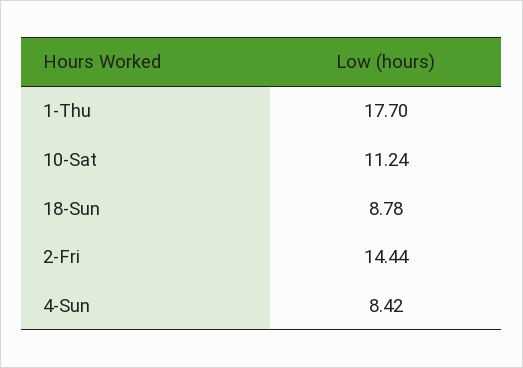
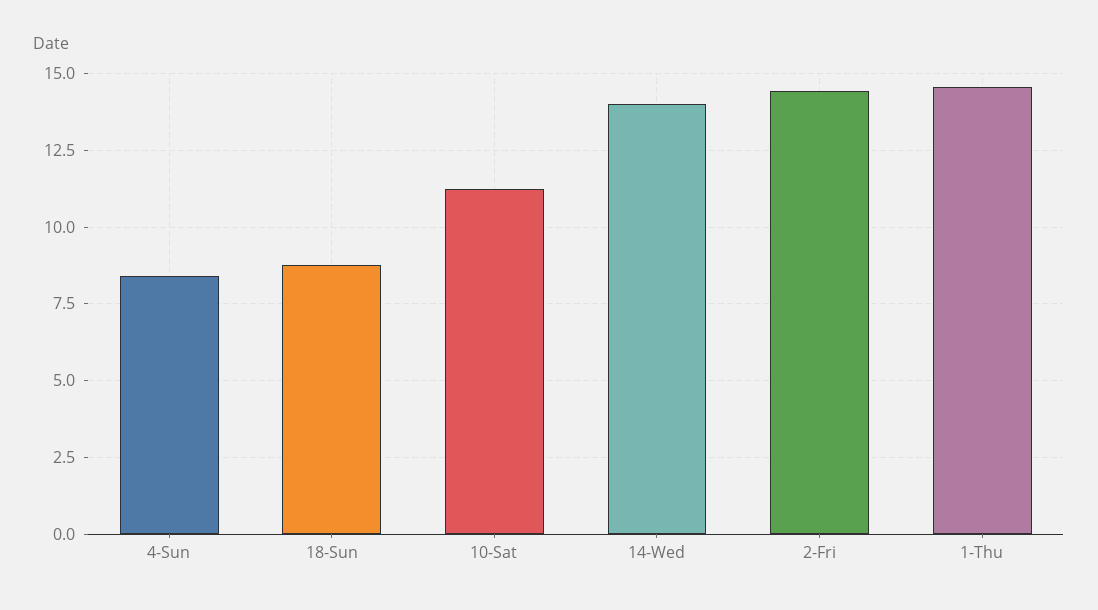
1-Thu: 17.7 -> 14.5
14-Wed: none -> 14

